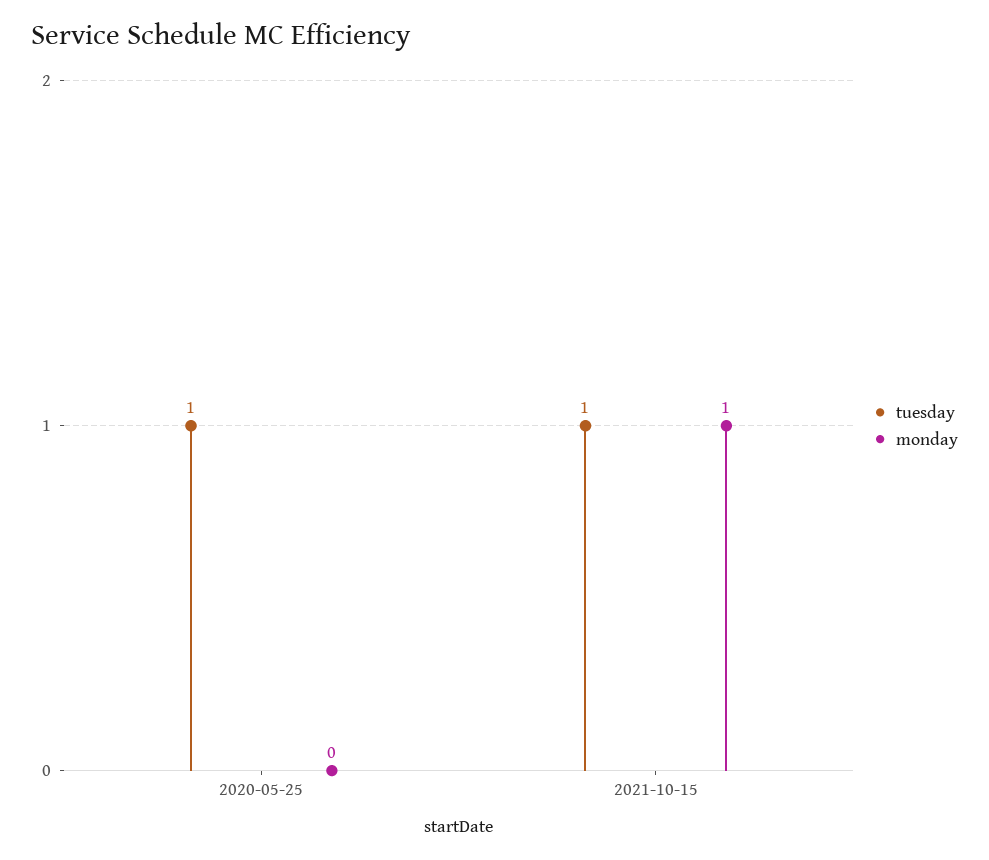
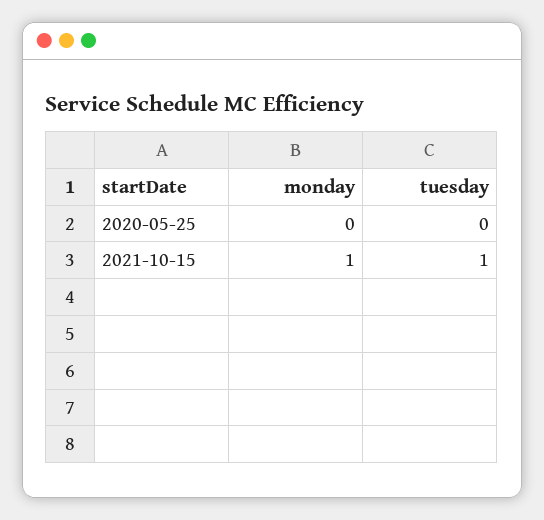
tuesday, 2020-05-25: 1 -> 0

